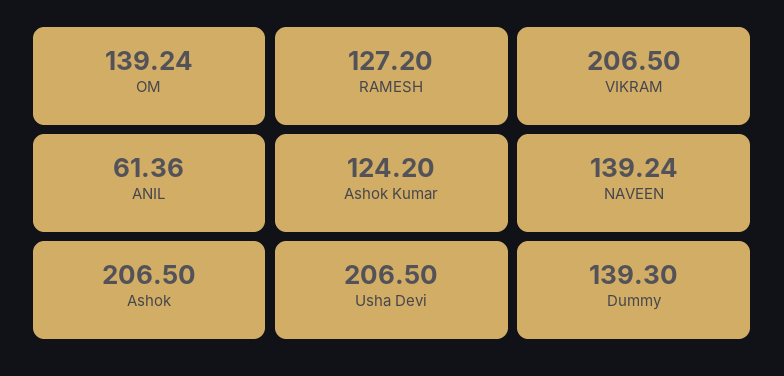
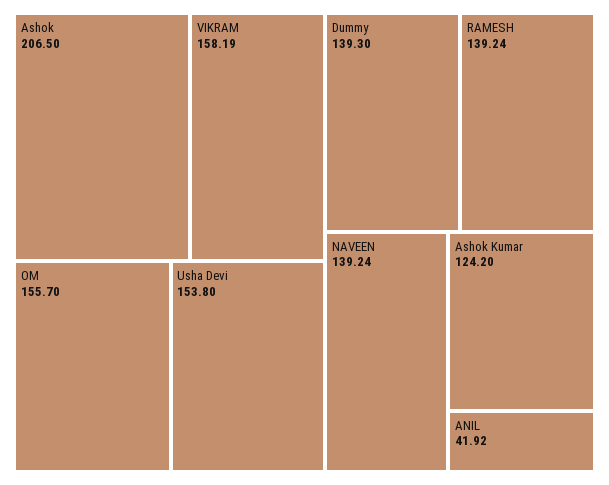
OM: 139.24 -> 155.7
RAMESH: 127.2 -> 139.24
VIKRAM: 206.5 -> 158.19
ANIL: 61.36 -> 41.92
Usha Devi: 206.5 -> 153.8

